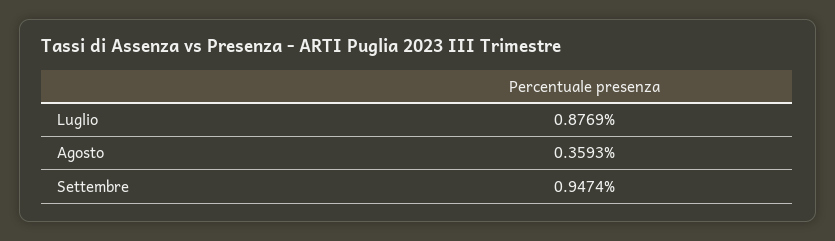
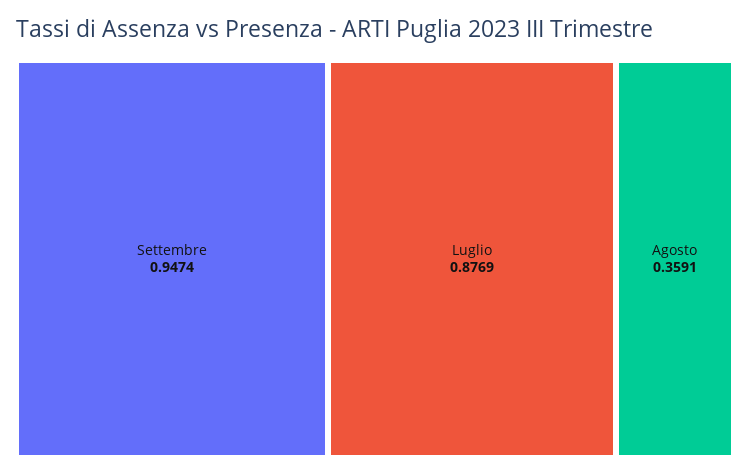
Agosto: 0.3593 -> 0.3591

